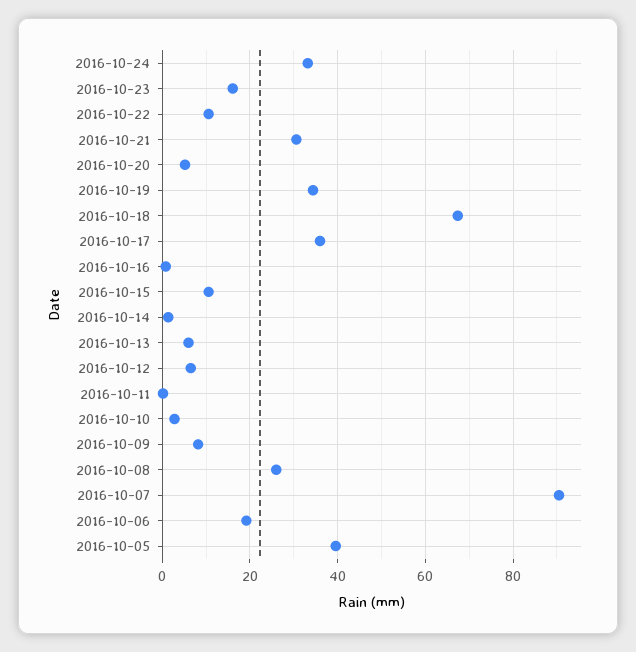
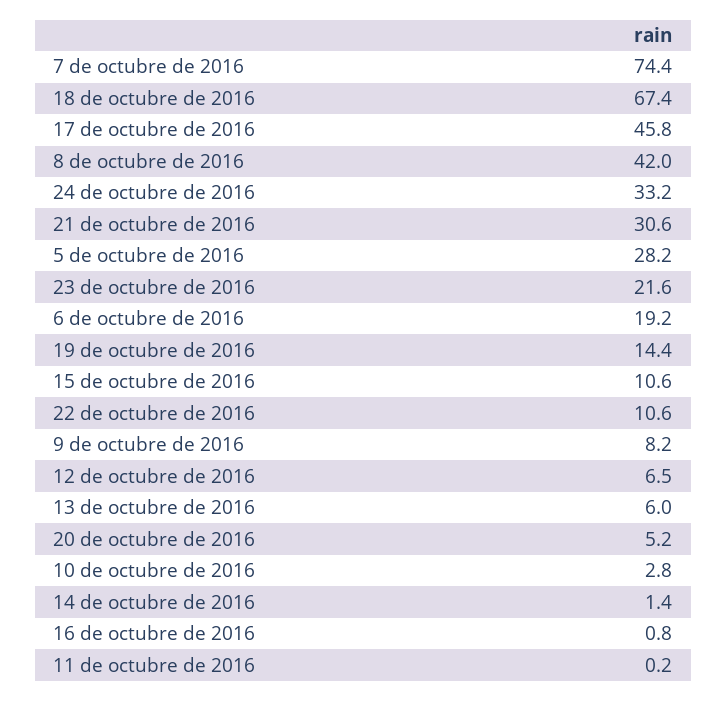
2016-10-23: 16 -> 21.6
2016-10-19: 34 -> 14.4
2016-10-17: 36 -> 45.8
2016-10-08: 26 -> 42
2016-10-07: 90 -> 74.4
2016-10-05: 40 -> 28.2

